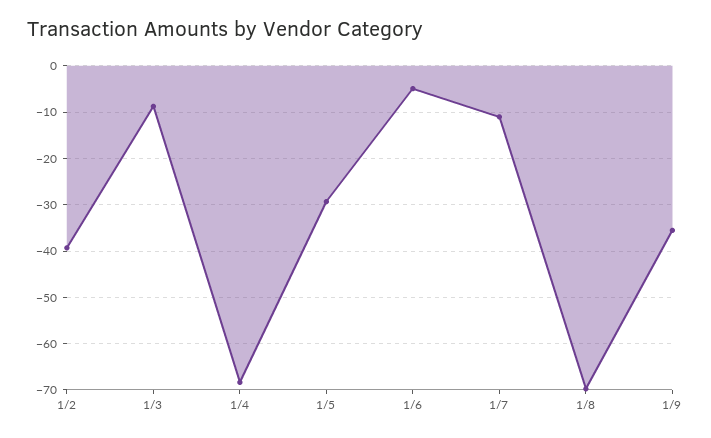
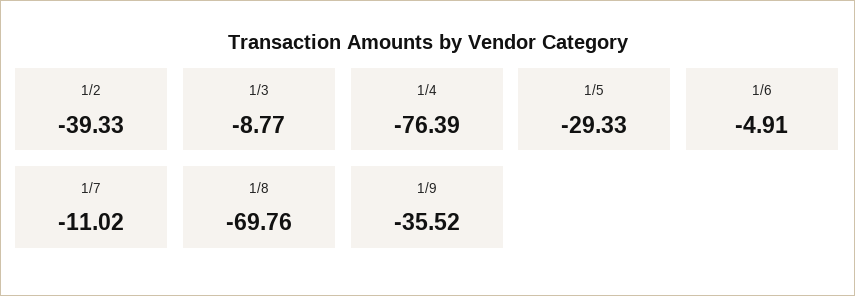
1/4: -68 -> -76.39

